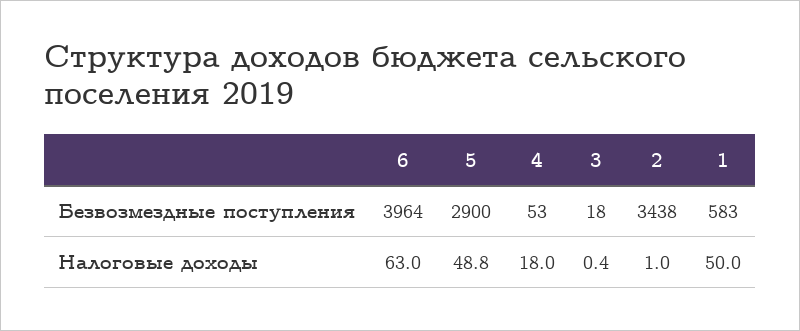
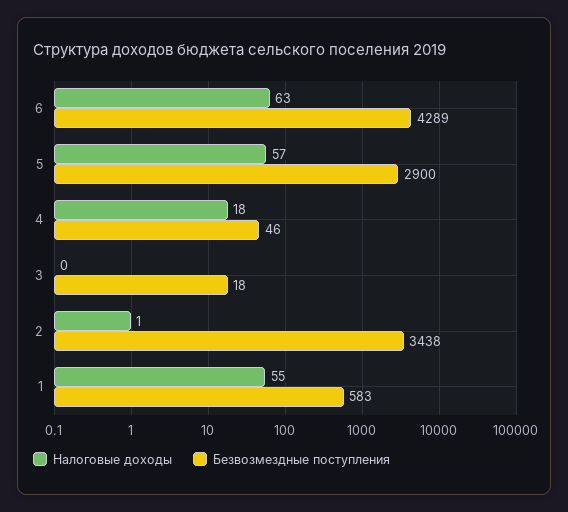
Безвозмездные поступления, 6: 3964 -> 4289
Безвозмездные поступления, 4: 53 -> 46
Налоговые доходы, 5: 48.8 -> 57
Налоговые доходы, 1: 50 -> 55

